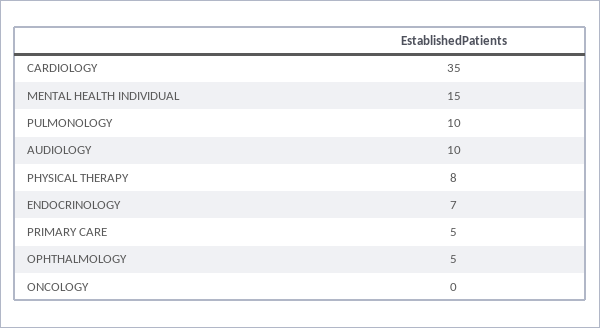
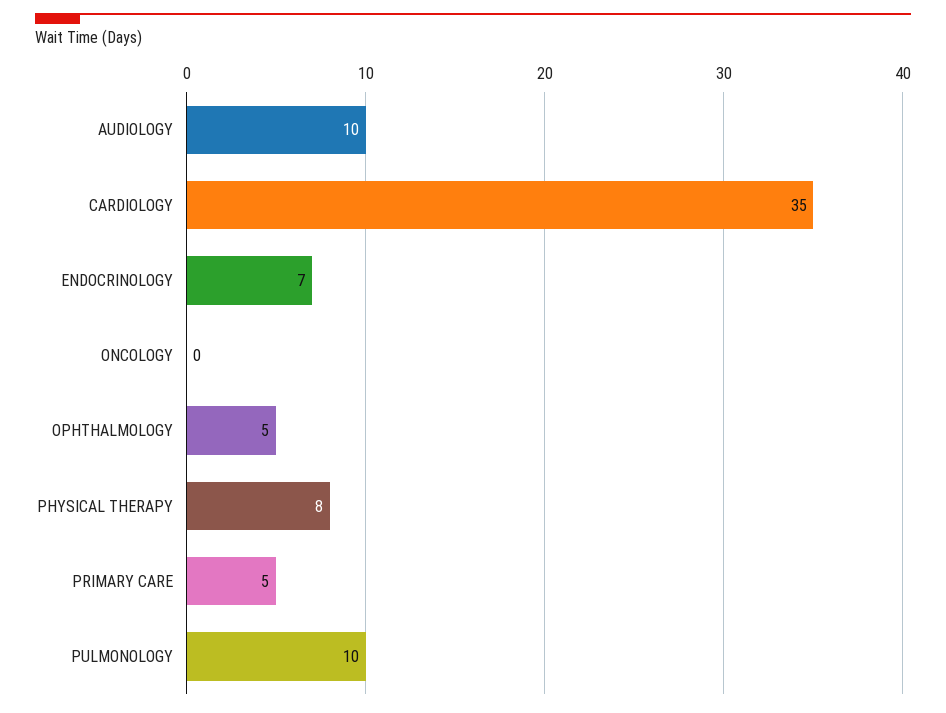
MENTAL HEALTH INDIVIDUAL: 15 -> none

